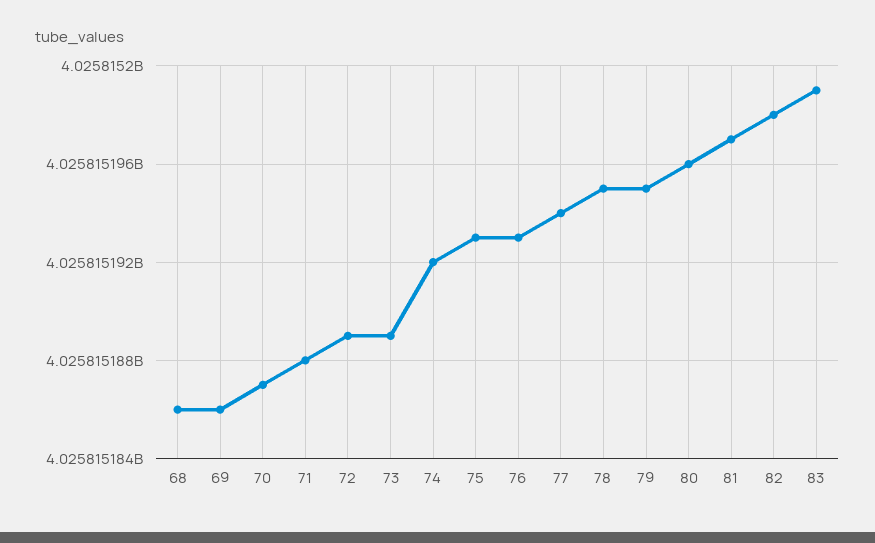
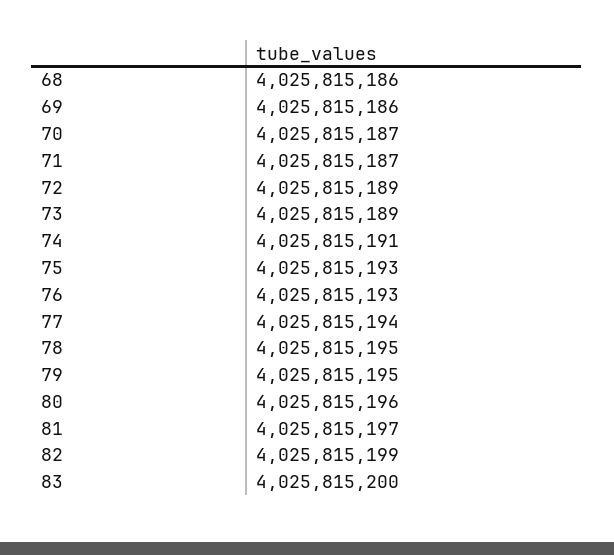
71: 4025815188 -> 4025815187
74: 4025815192 -> 4025815191
82: 4025815198 -> 4025815199
83: 4025815199 -> 4025815200

